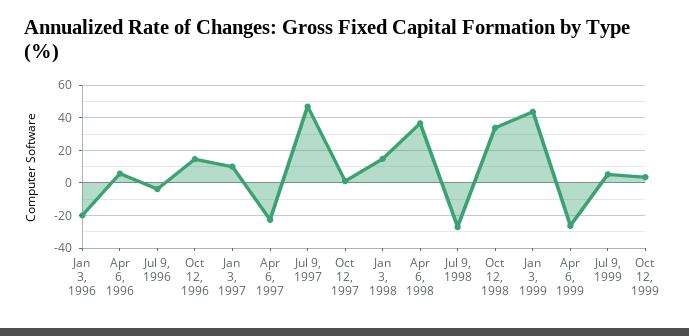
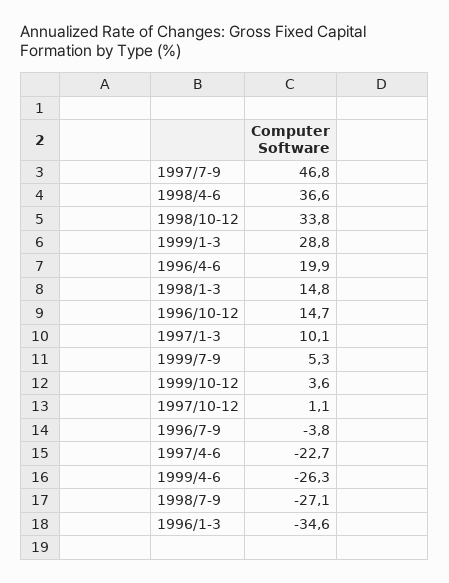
Jan 3, 1996: -20 -> -34.6
Apr 6, 1996: 5 -> 19.9
Jan 3, 1999: 45 -> 28.8

